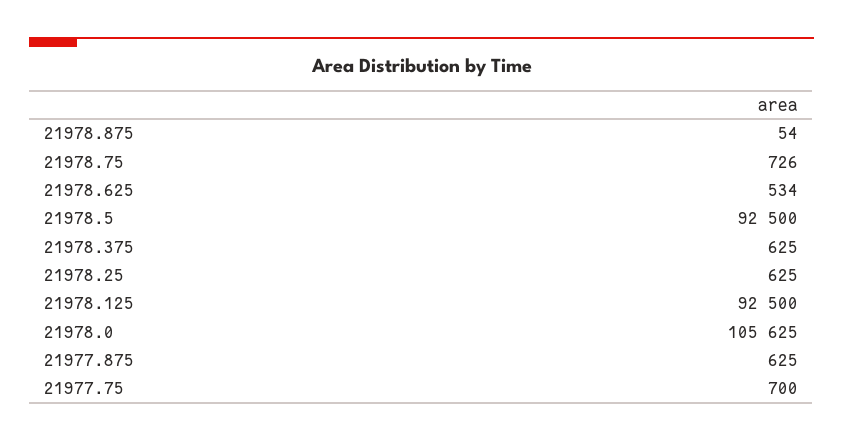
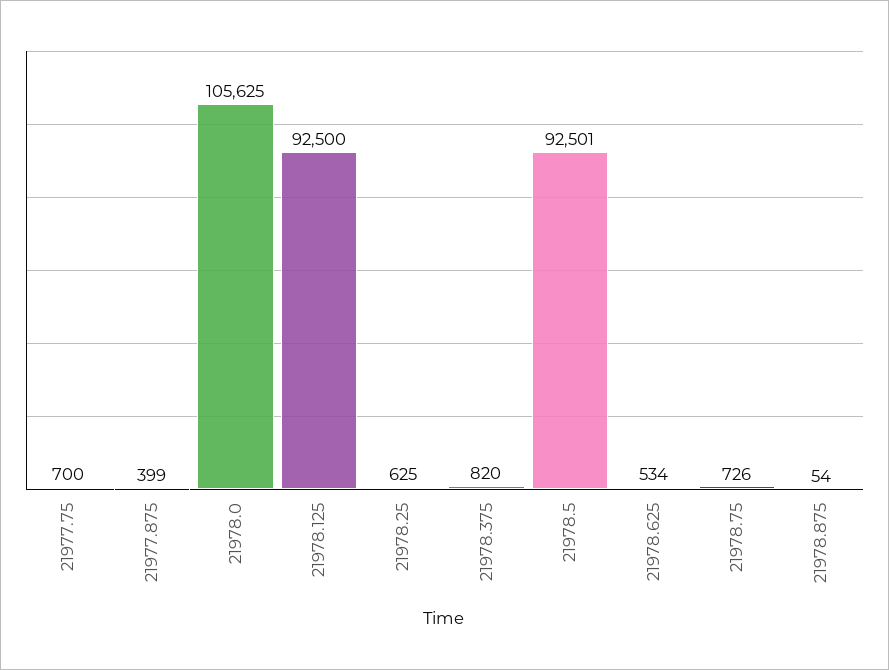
21978.5: 92500 -> 92501
21978.375: 625 -> 820
21977.875: 625 -> 399

